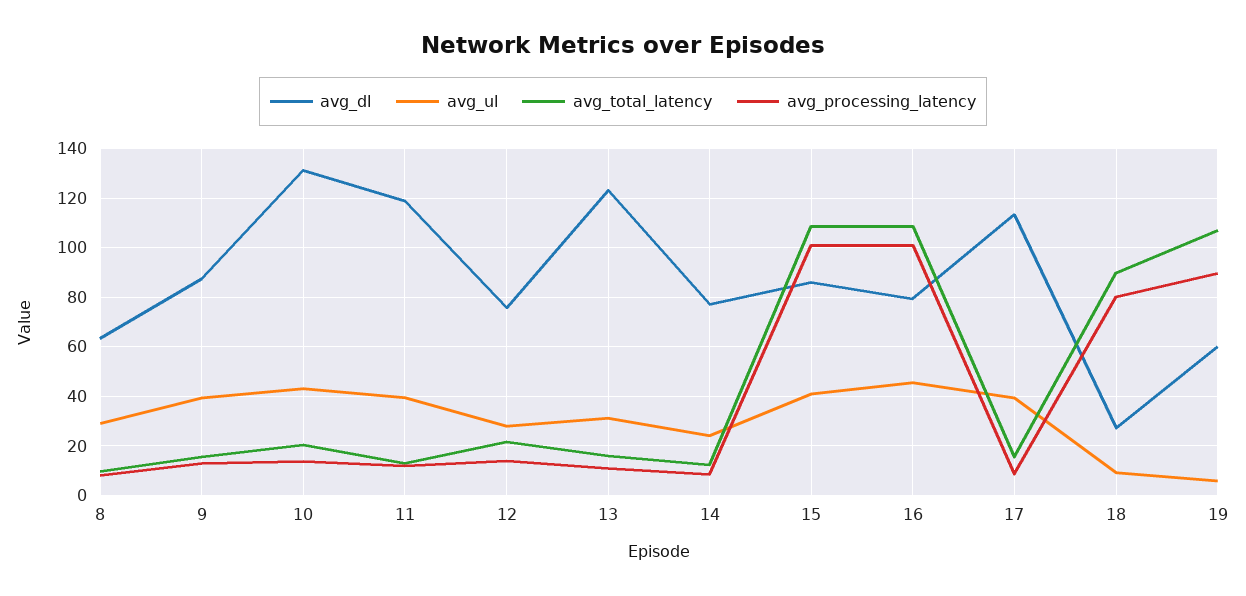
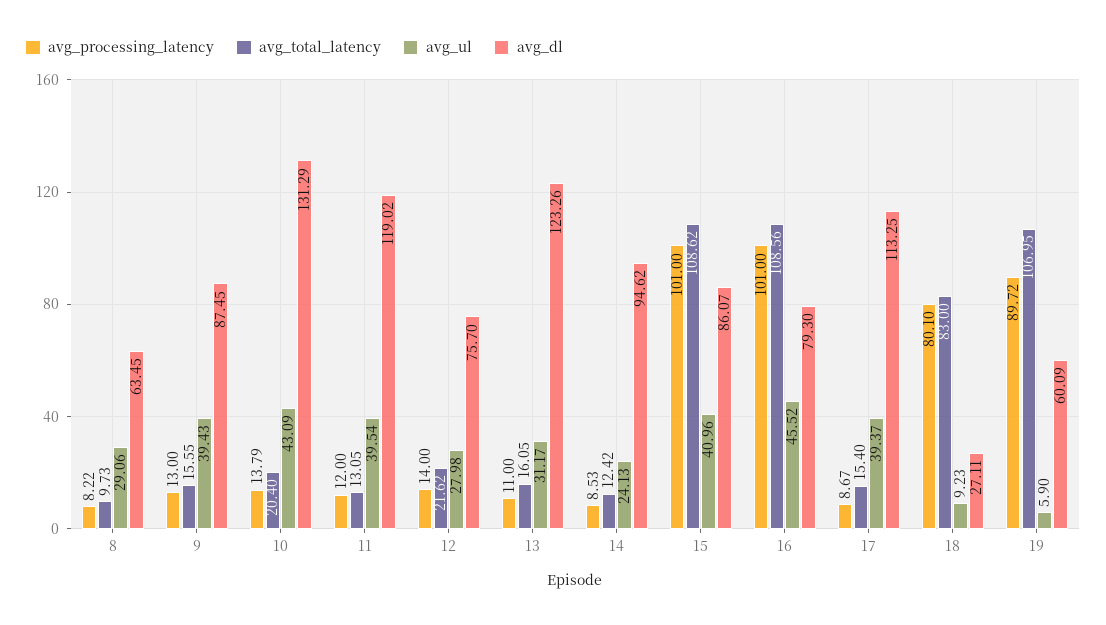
avg_dl, 14: 77.5 -> 94.62
avg_total_latency, 18: 90 -> 83

